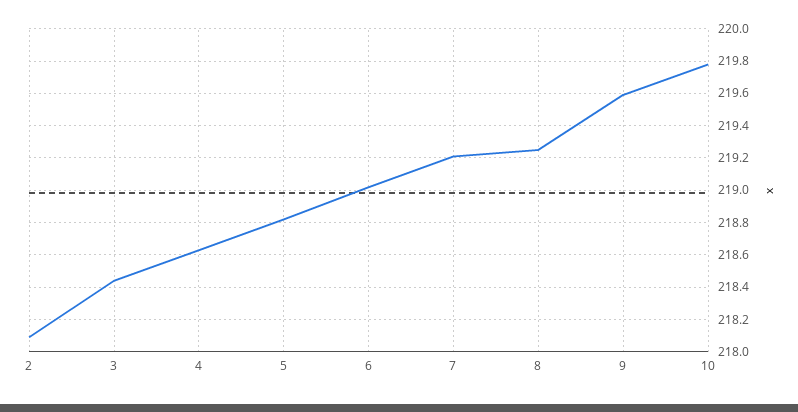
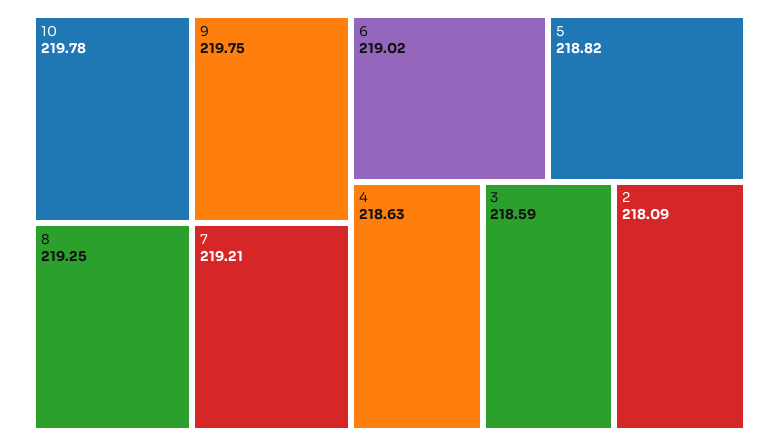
3: 218.45 -> 218.59
9: 219.6 -> 219.75

